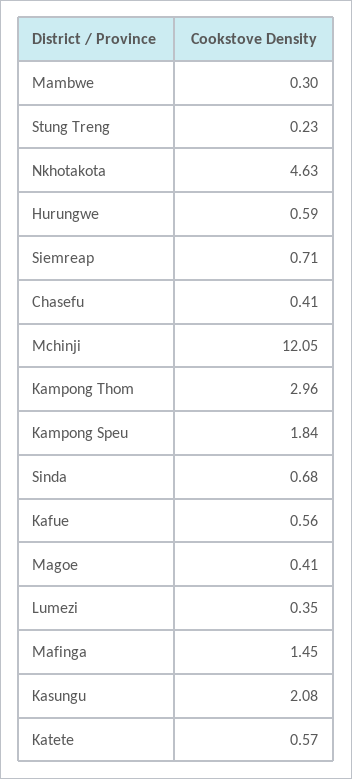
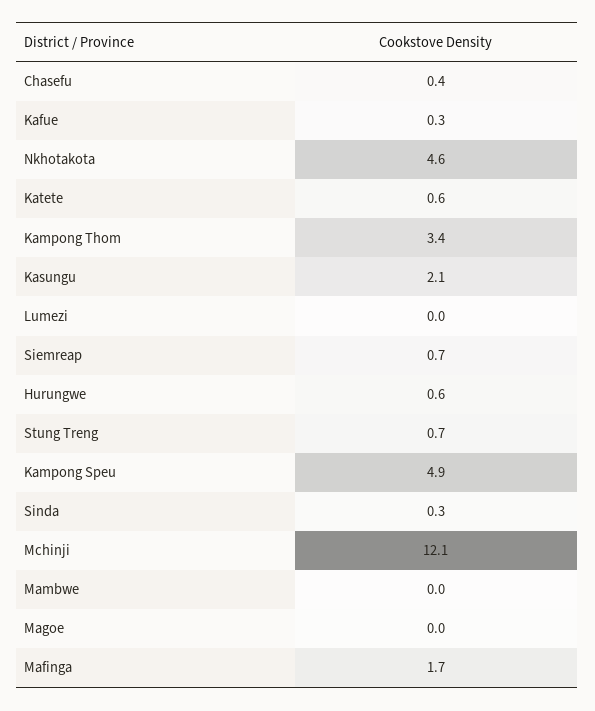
Mambwe: 0.3 -> 0
Stung Treng: 0.23 -> 0.7
Kampong Thom: 2.96 -> 3.4
Kampong Speu: 1.84 -> 4.9
Sinda: 0.68 -> 0.3
Kafue: 0.56 -> 0.3
Magoe: 0.41 -> 0
Lumezi: 0.35 -> 0
Mafinga: 1.45 -> 1.7

